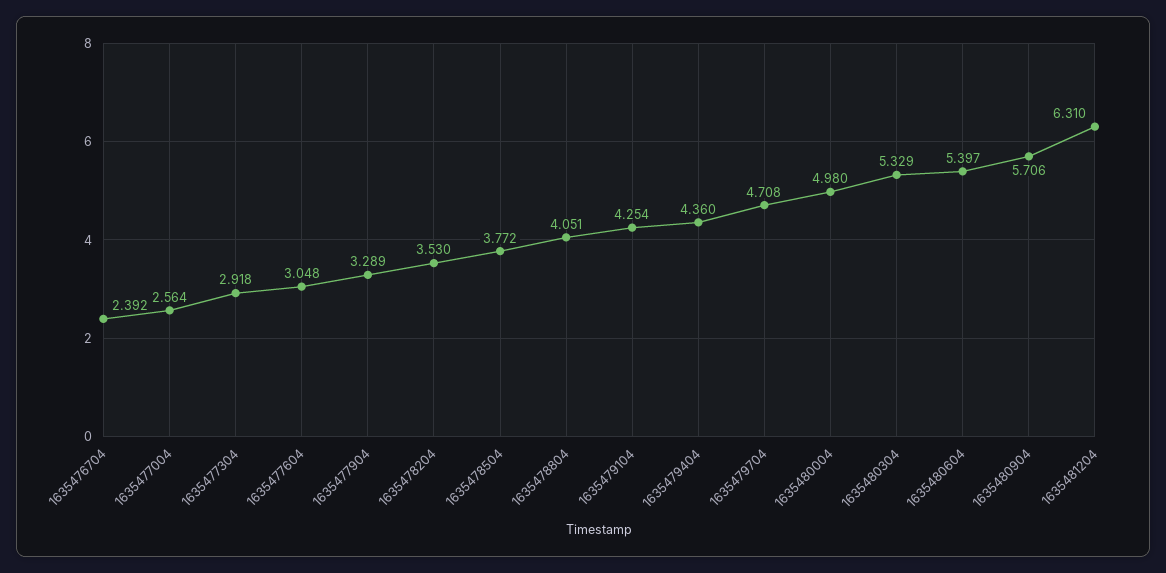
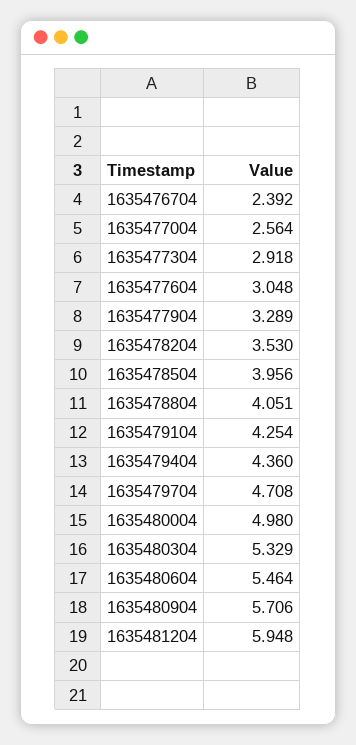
1635478504: 3.772 -> 3.956
1635480604: 5.397 -> 5.464
1635481204: 6.31 -> 5.948

